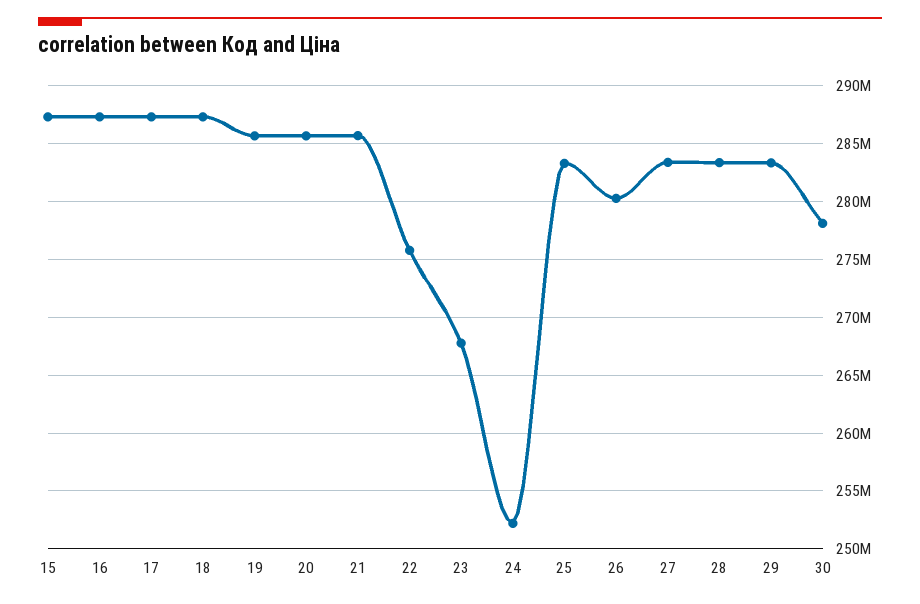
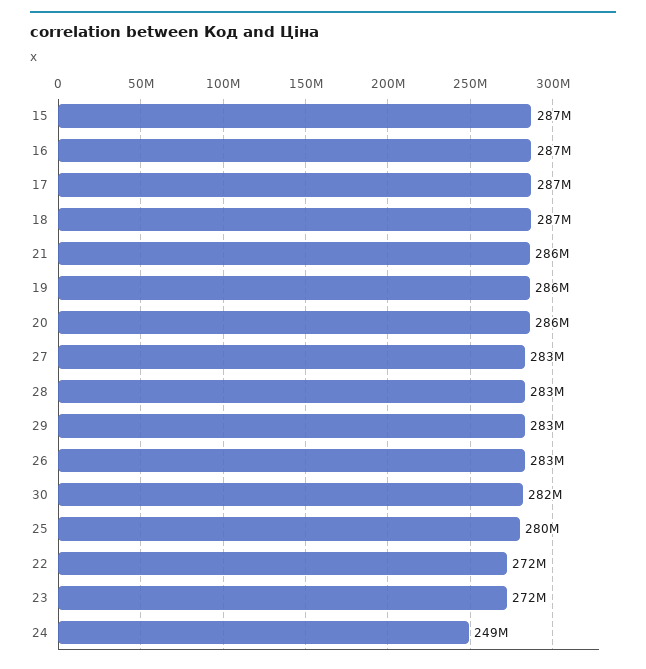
22: 276000000 -> 272000000
23: 268000000 -> 272000000
24: 252000000 -> 249000000
25: 283000000 -> 280000000
26: 280000000 -> 283000000
30: 278000000 -> 282000000

